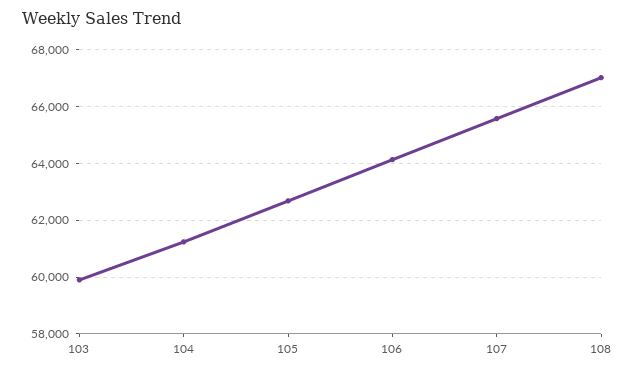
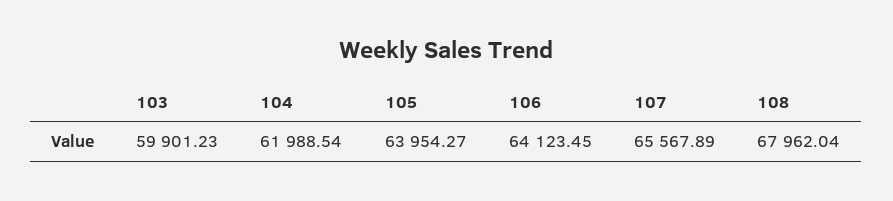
104: 61250 -> 61988.54
105: 62750 -> 63954.27
108: 67000 -> 67962.04

